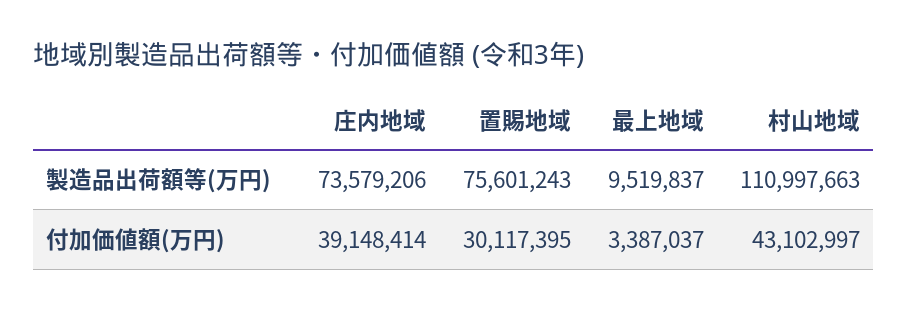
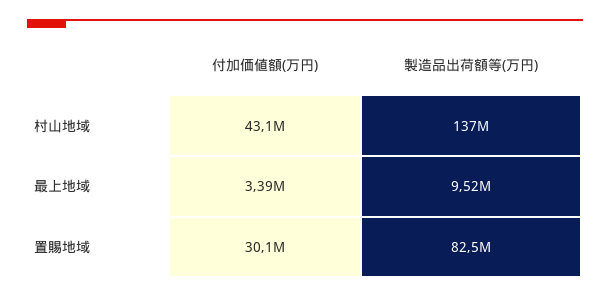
庄内地域, 製造品出荷額等(万円): 73579206 -> none
置賜地域, 製造品出荷額等(万円): 75601243 -> 82500000
村山地域, 製造品出荷額等(万円): 110997663 -> 137000000
庄内地域, 付加価値額(万円): 39148414 -> none

